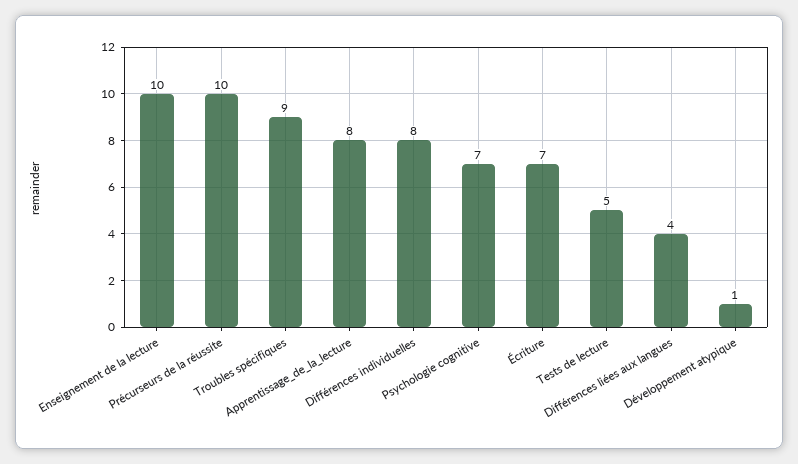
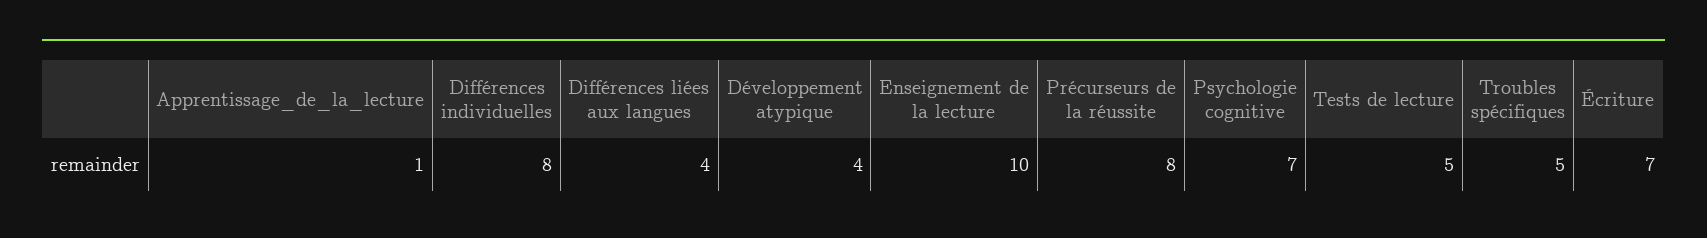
Précurseurs de la réussite: 10 -> 8
Troubles spécifiques: 9 -> 5
Apprentissage_de_la_lecture: 8 -> 1
Développement atypique: 1 -> 4

